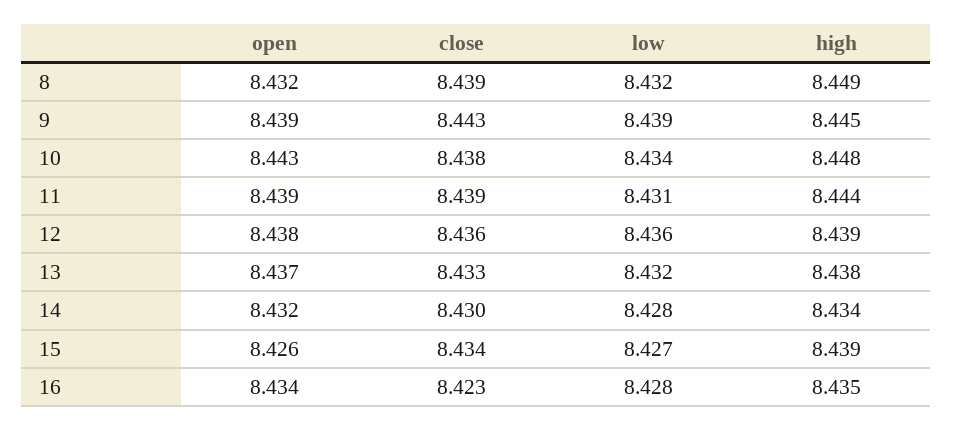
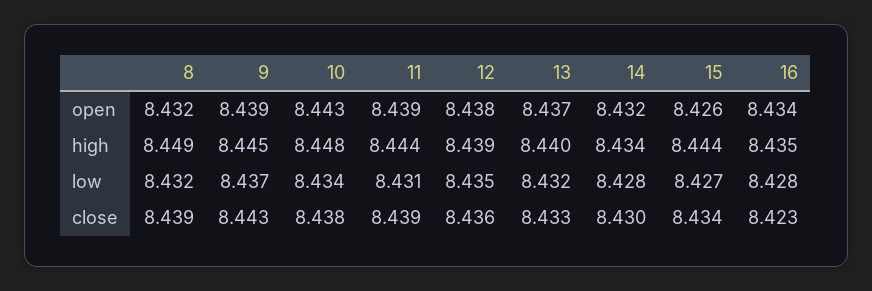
low, 9: 8.439 -> 8.437
low, 12: 8.436 -> 8.435
high, 13: 8.438 -> 8.44
high, 15: 8.439 -> 8.444

